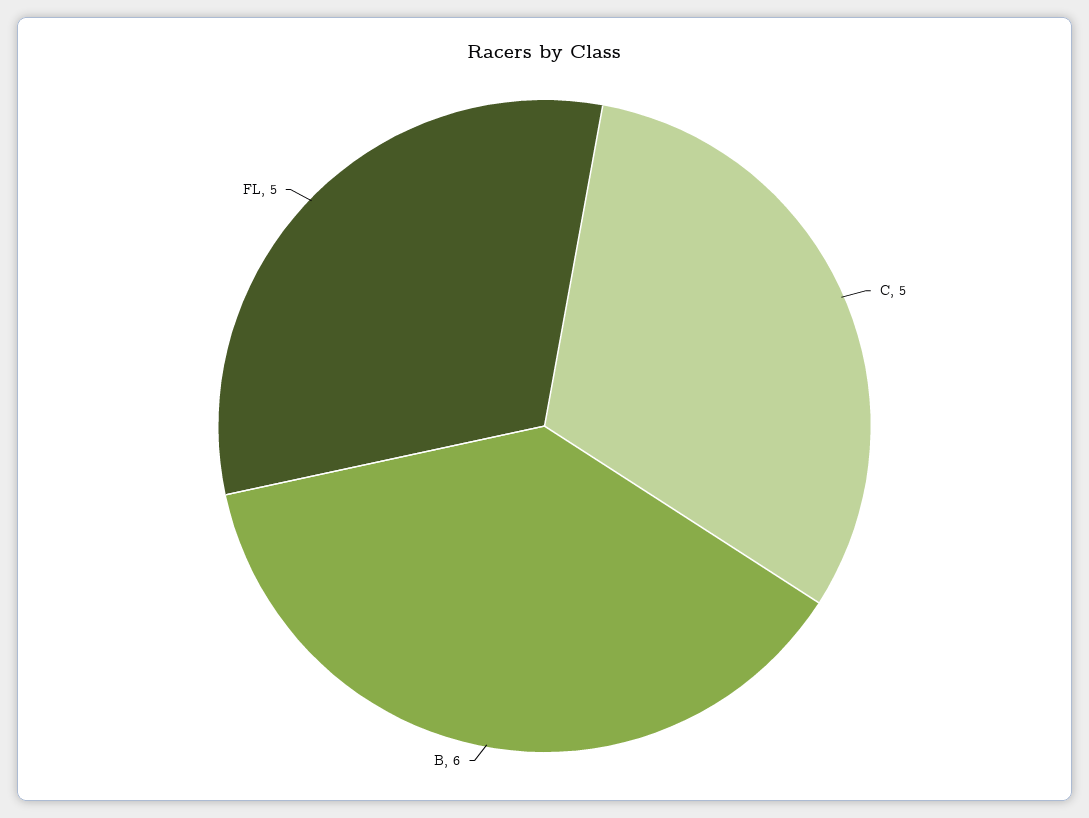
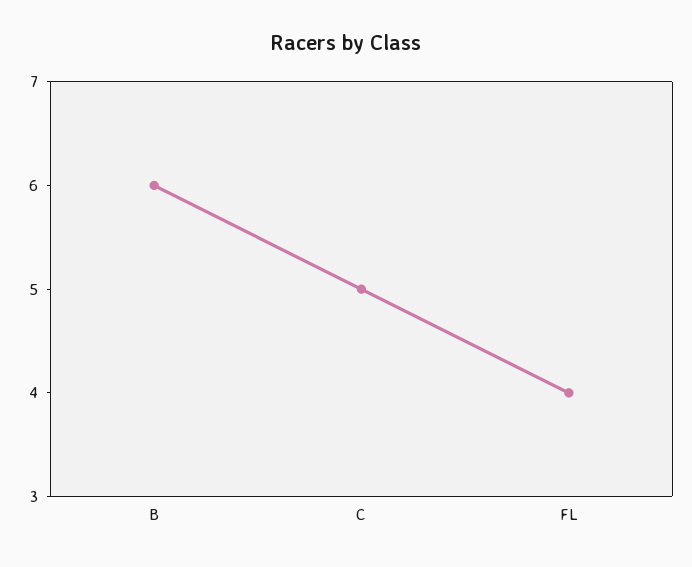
FL: 5 -> 4

